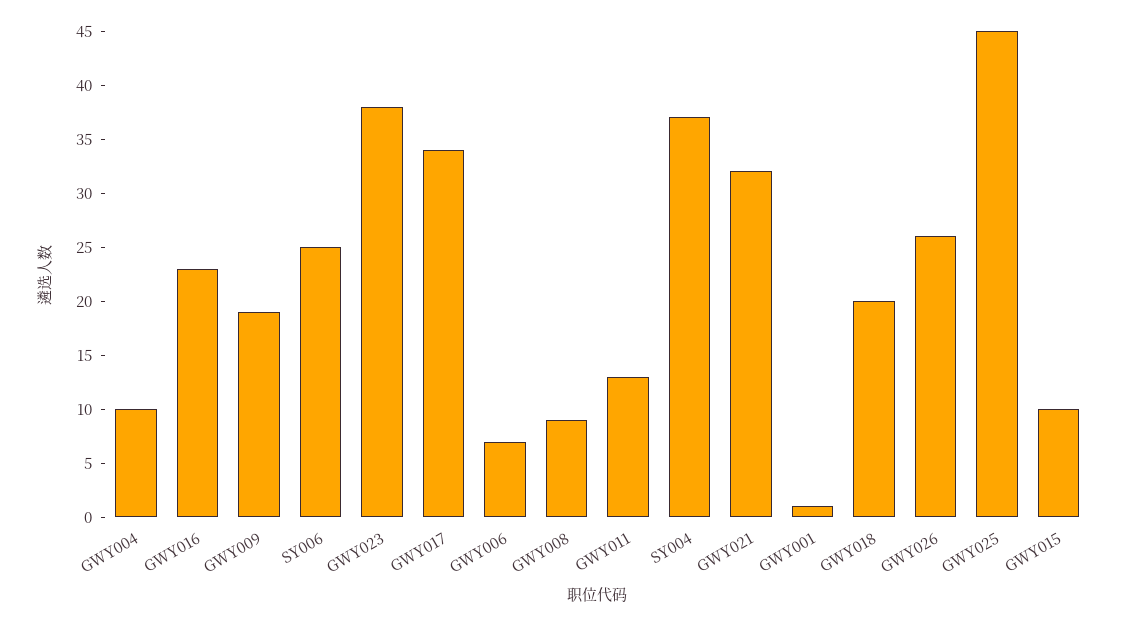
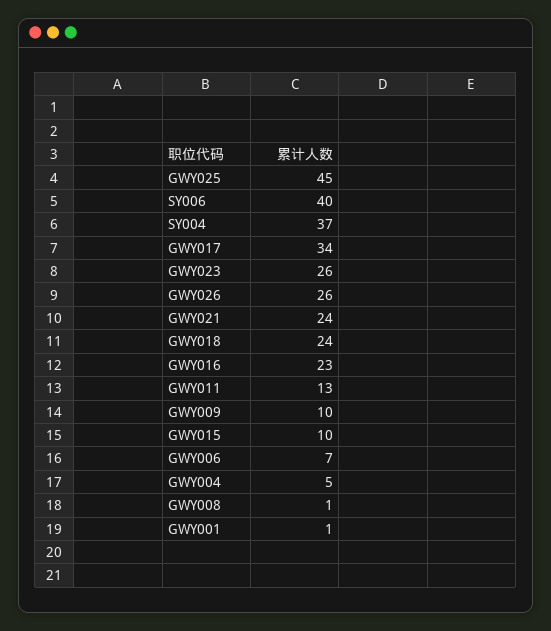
GWY004: 10 -> 5
GWY009: 19 -> 10
SY006: 25 -> 40
GWY023: 38 -> 26
GWY008: 9 -> 1
GWY021: 32 -> 24
GWY018: 20 -> 24

